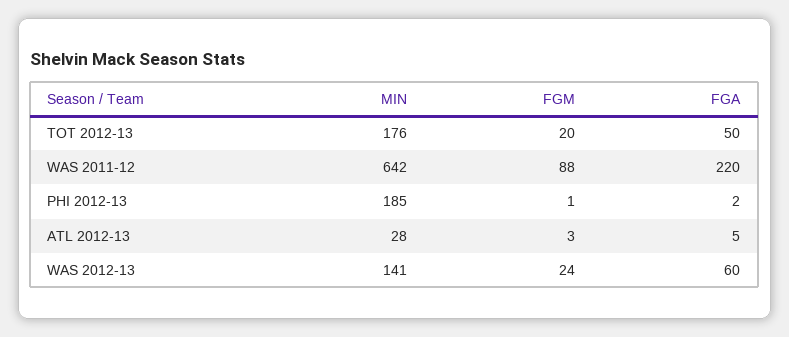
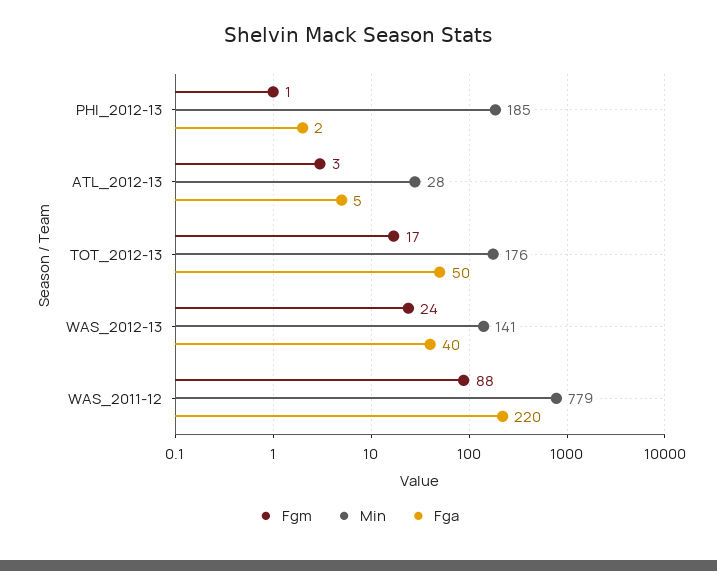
FGM, TOT 2012-13: 20 -> 17
MIN, WAS 2011-12: 642 -> 779
FGA, WAS 2012-13: 60 -> 40

